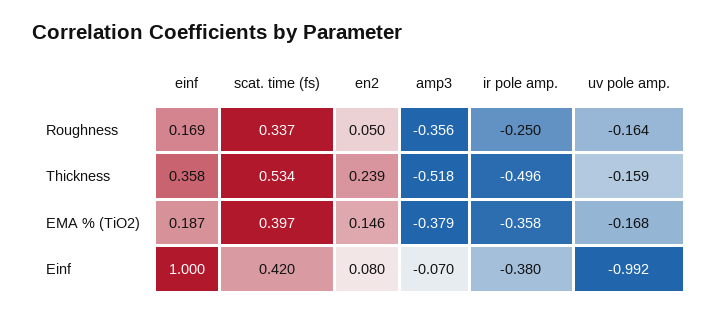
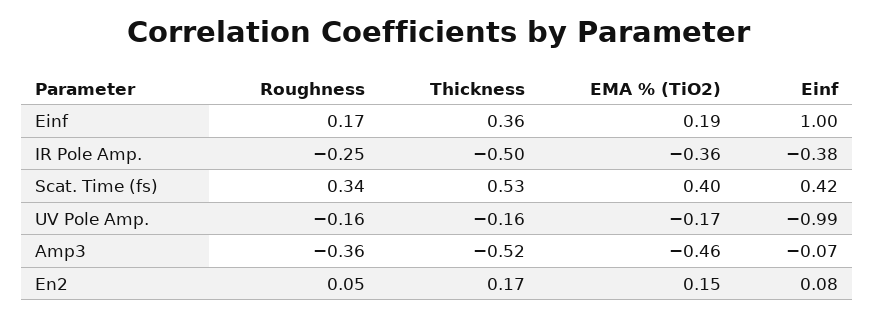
en2, Thickness: 0.239 -> 0.17
amp3, EMA % (TiO2): -0.379 -> -0.46

